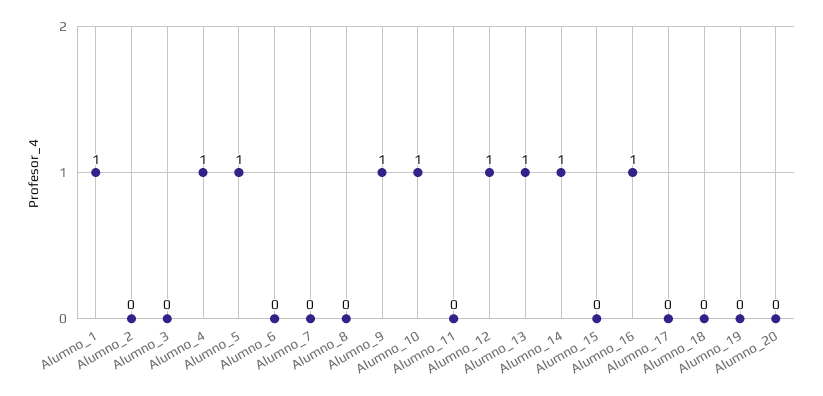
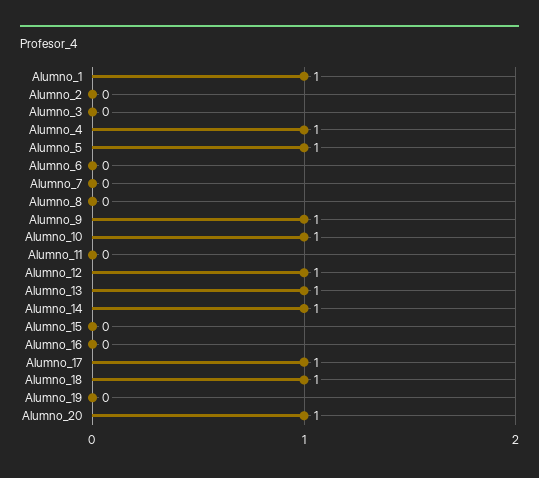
Alumno_16: 1 -> 0
Alumno_17: 0 -> 1
Alumno_18: 0 -> 1
Alumno_20: 0 -> 1

